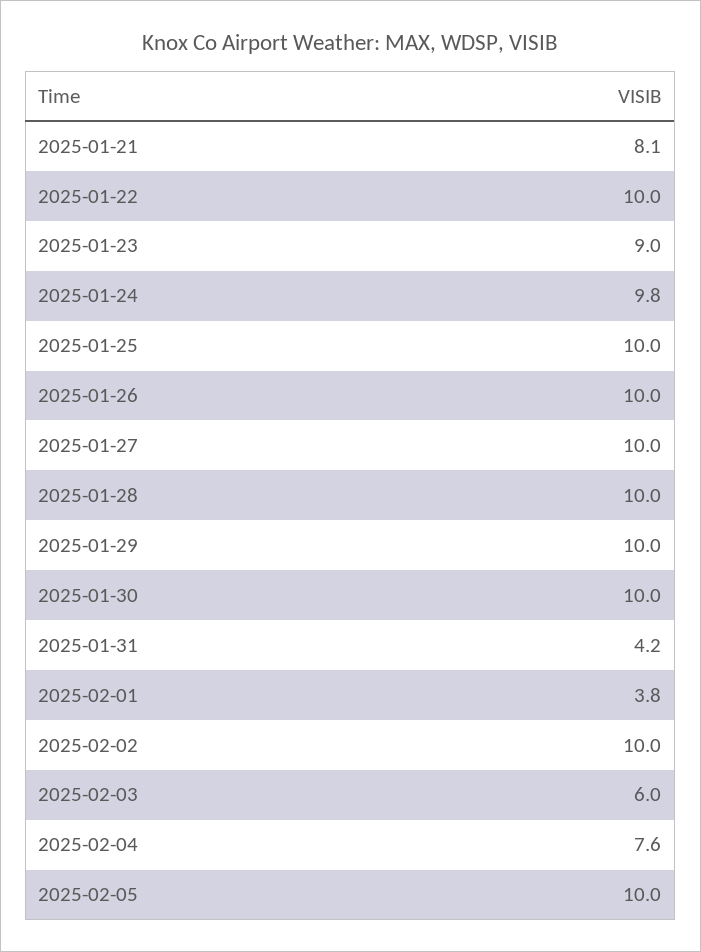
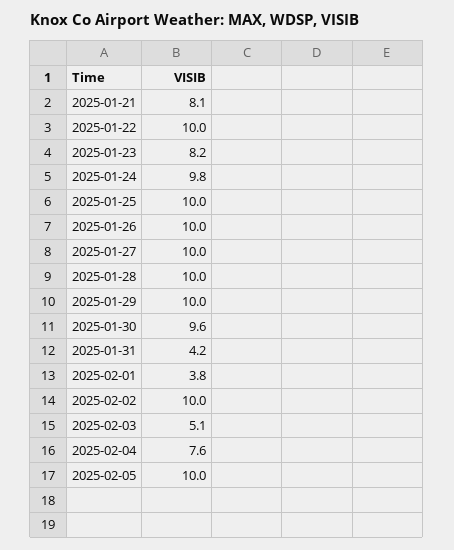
2025-01-23: 9 -> 8.2
2025-01-30: 10 -> 9.6
2025-02-03: 6 -> 5.1

